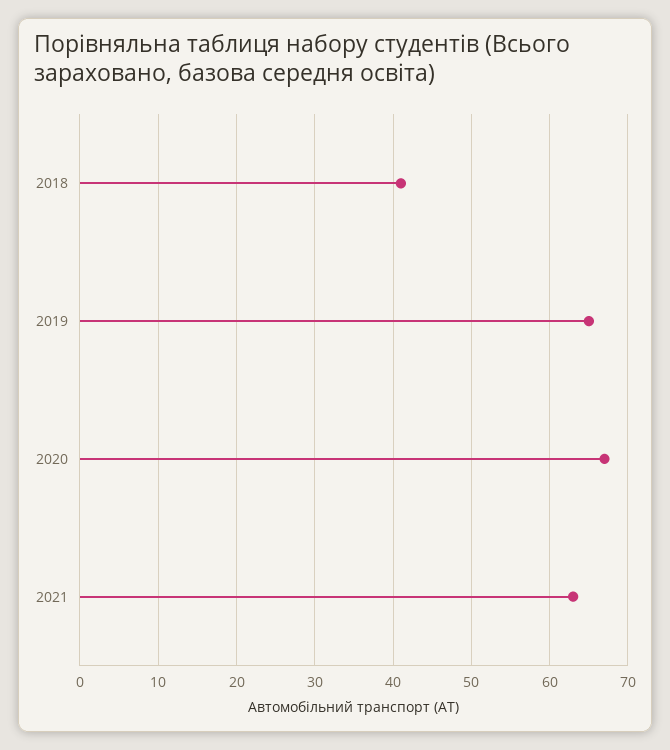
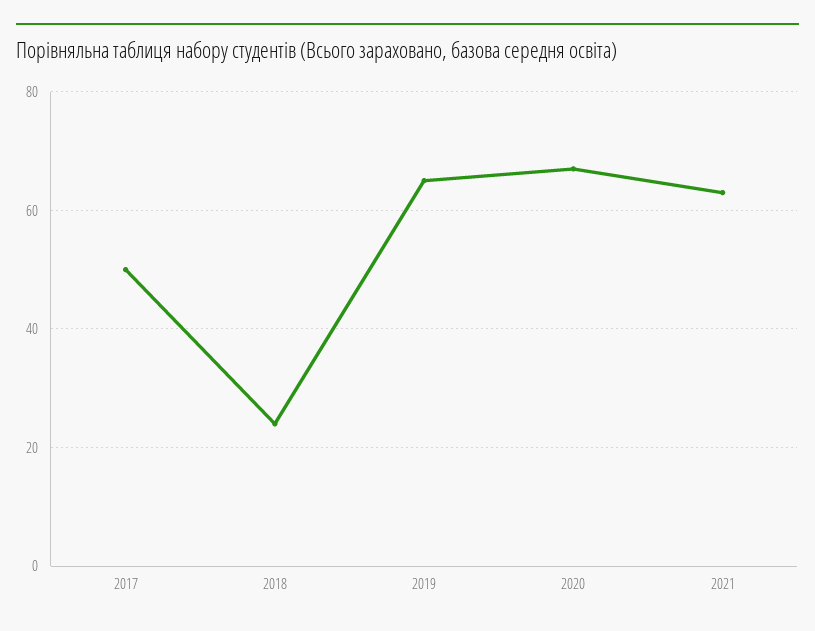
2018: 41 -> 25
2017: none -> 50

